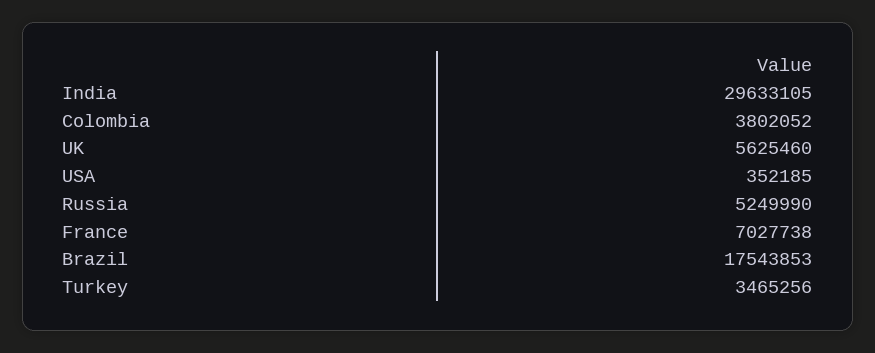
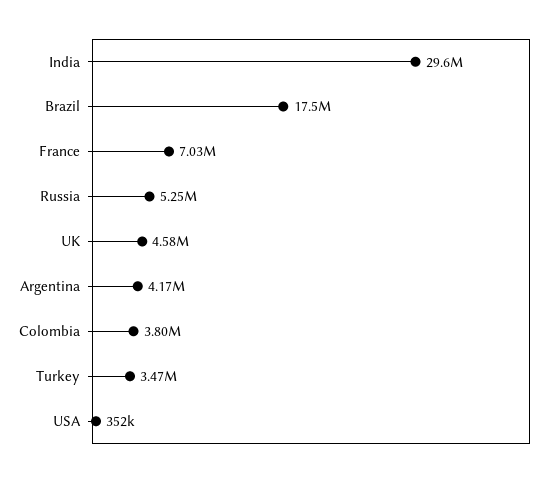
UK: 5625460 -> 4580000
Argentina: none -> 4170000

